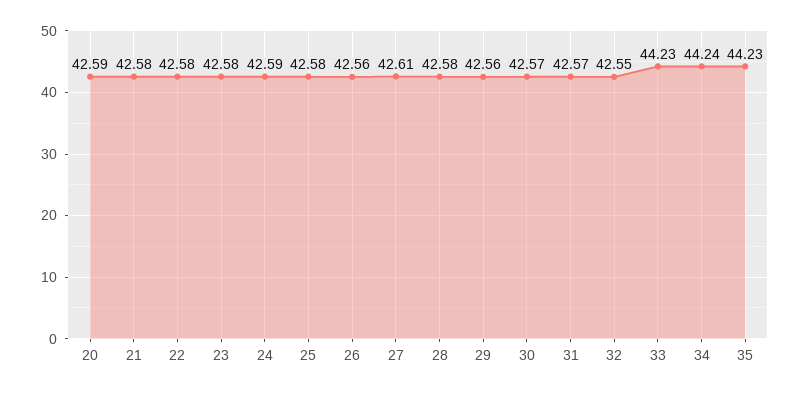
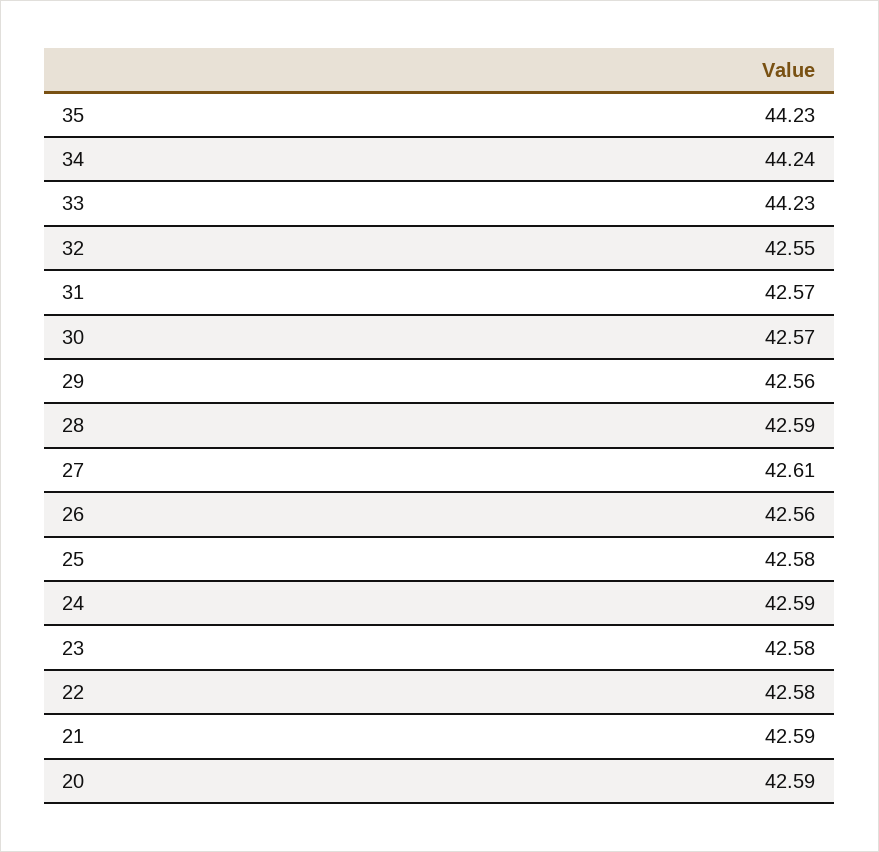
21: 42.58 -> 42.59
28: 42.58 -> 42.59

